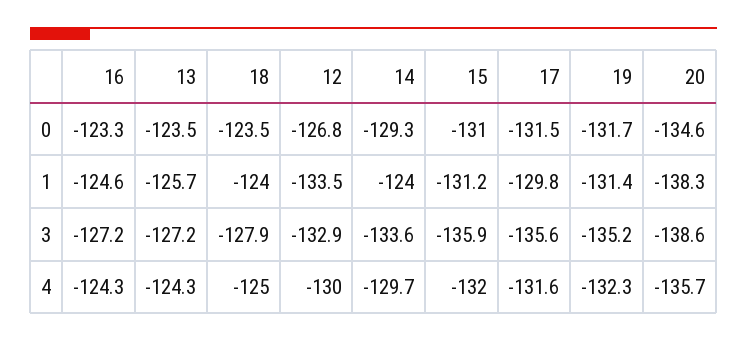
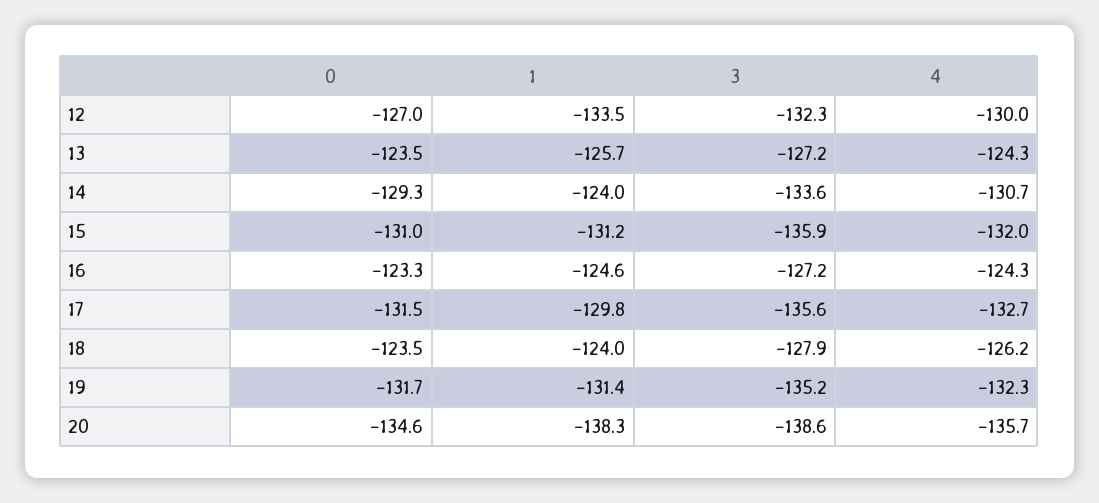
12, 0: -126.8 -> -127
12, 3: -132.9 -> -132.3
18, 4: -125 -> -126.2
14, 4: -129.7 -> -130.7
17, 4: -131.6 -> -132.7

